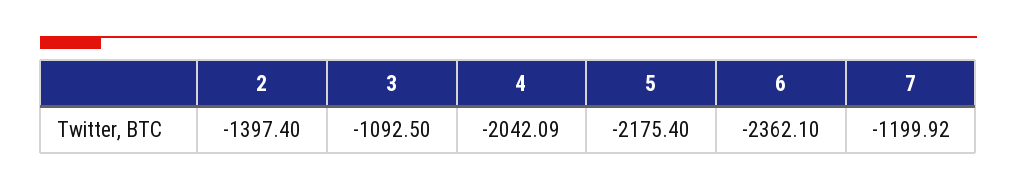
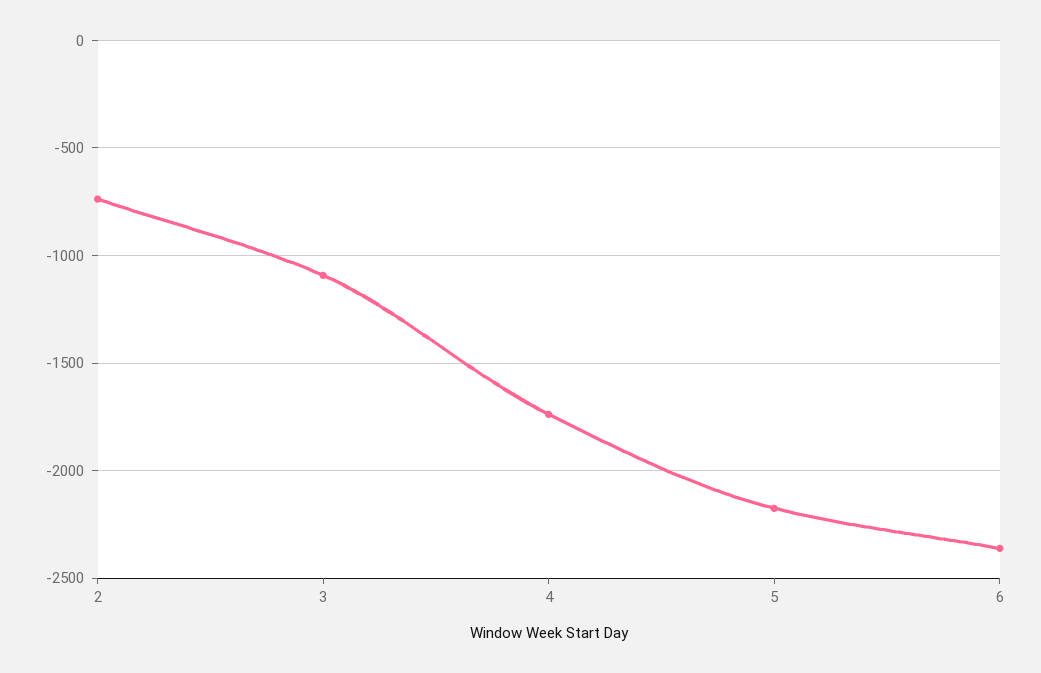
2: -1397.4 -> -750
4: -2042.09 -> -1750
7: -1199.92 -> none

